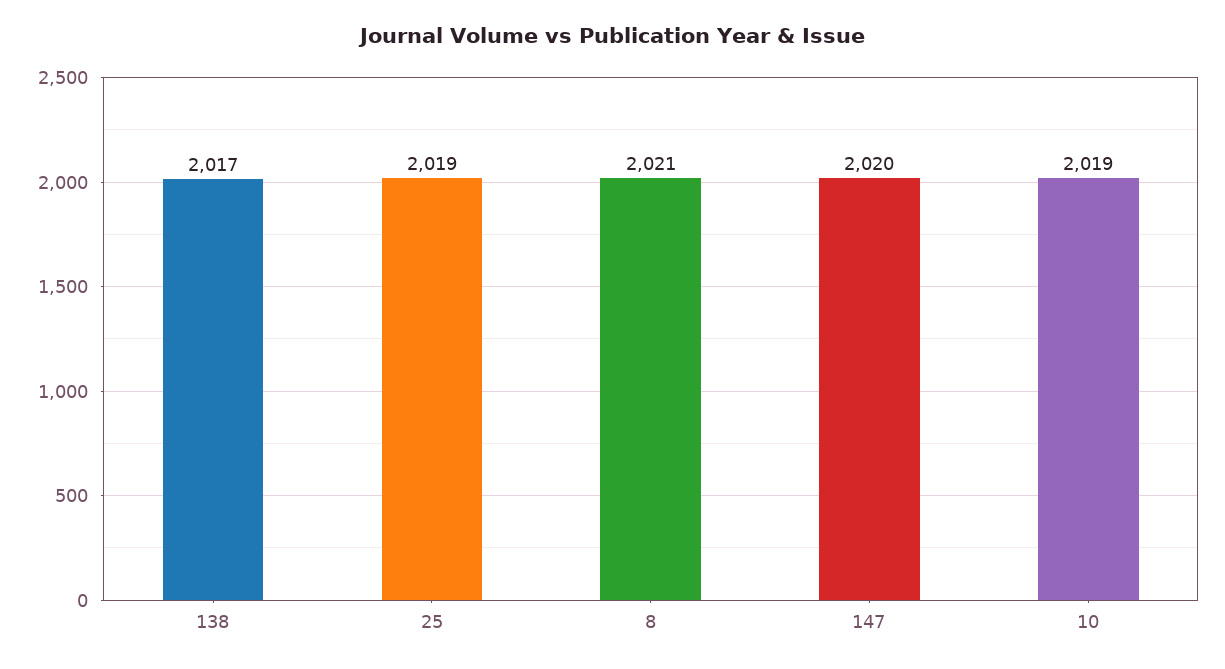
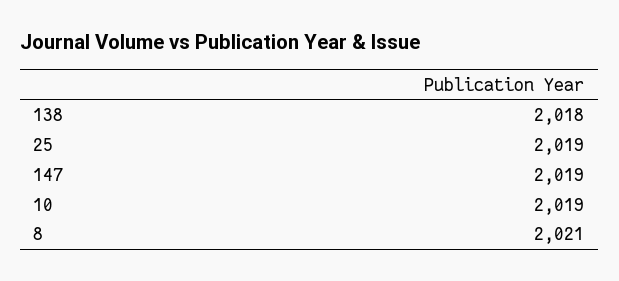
138: 2017 -> 2018
147: 2020 -> 2019

